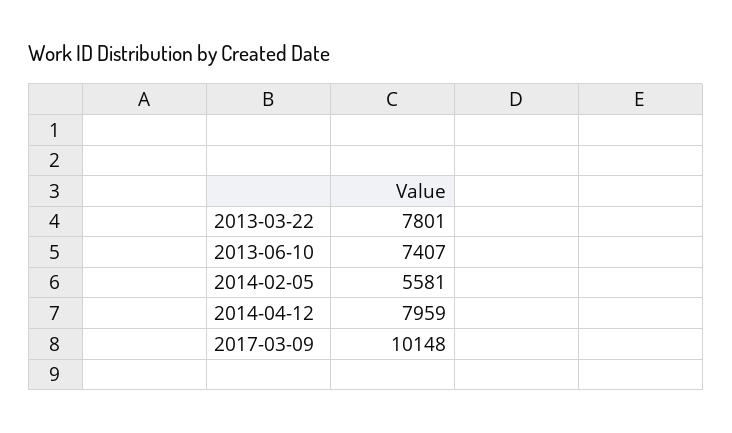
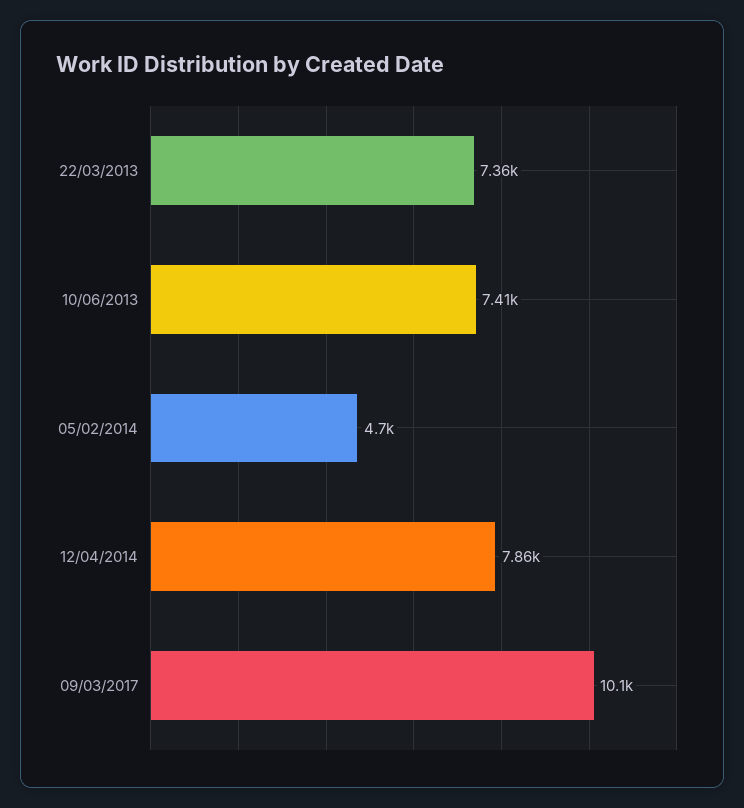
2013-03-22: 7801 -> 7360
2014-02-05: 5581 -> 4700
2014-04-12: 7959 -> 7860

